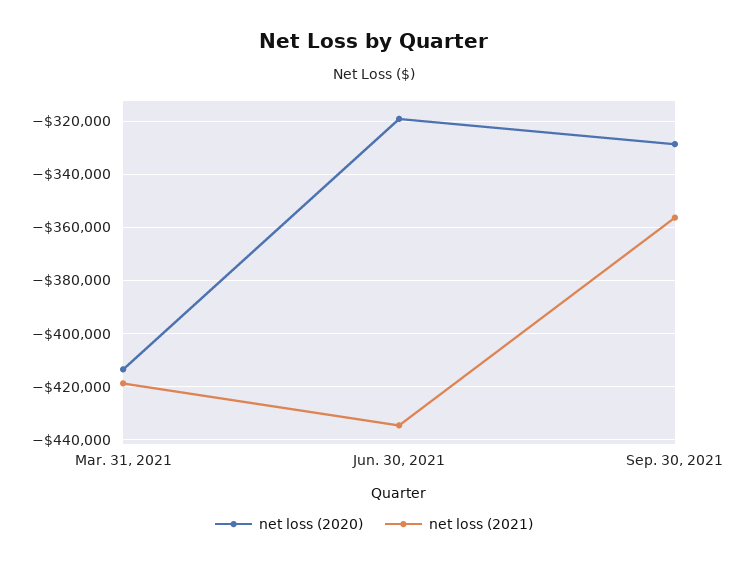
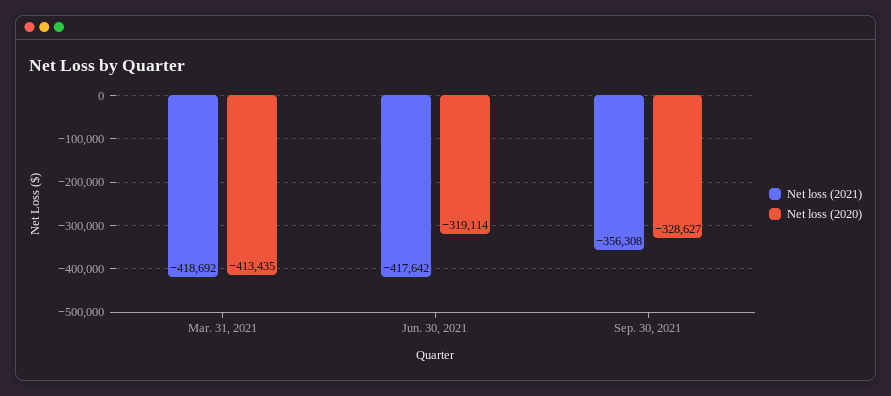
net loss (2021), Jun. 30, 2021: -435000 -> -417642

